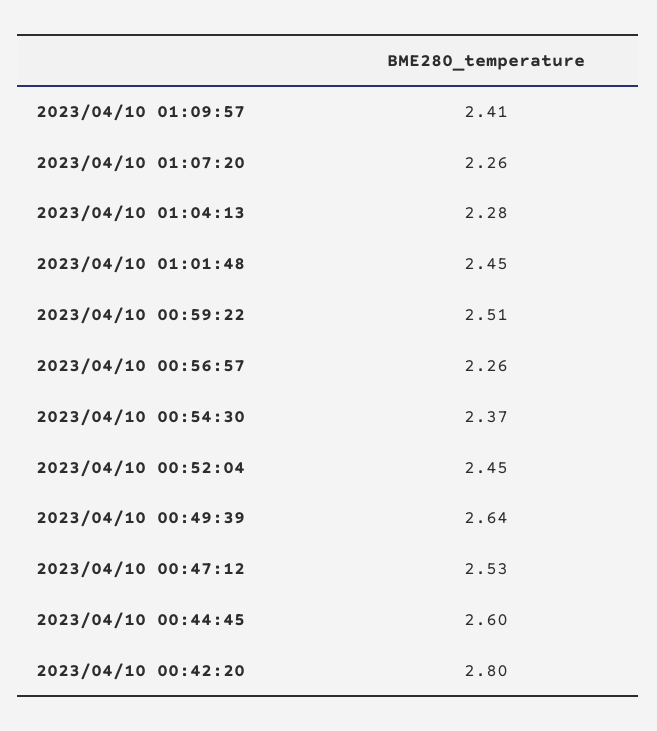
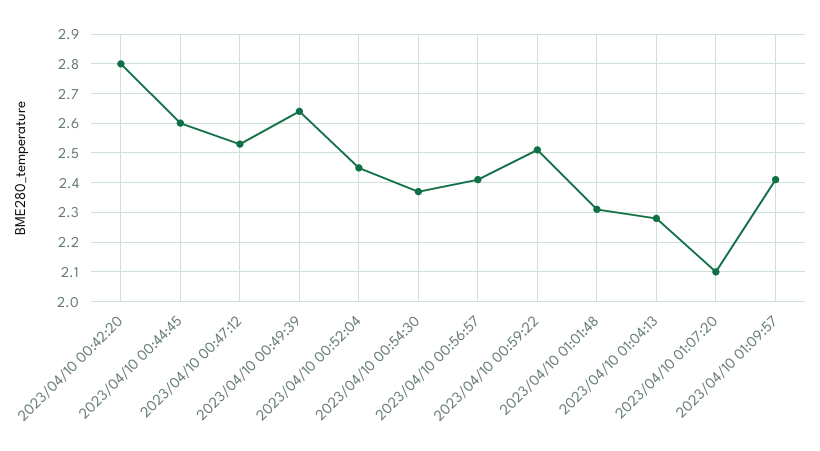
2023/04/10 01:07:20: 2.26 -> 2.1
2023/04/10 01:01:48: 2.45 -> 2.3
2023/04/10 00:56:57: 2.26 -> 2.4

